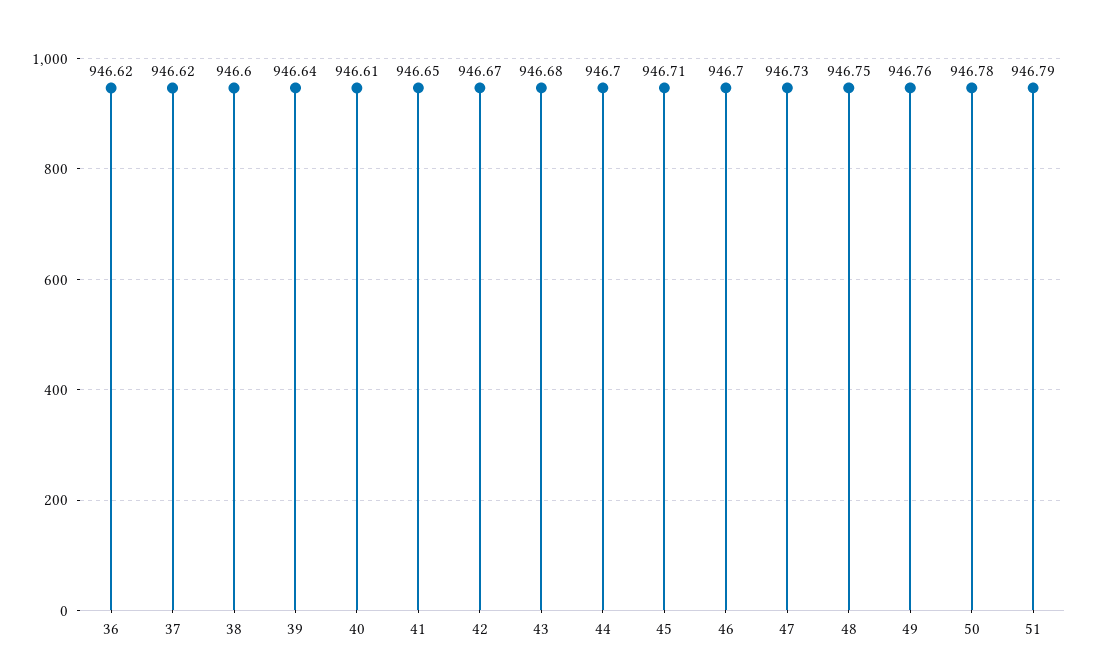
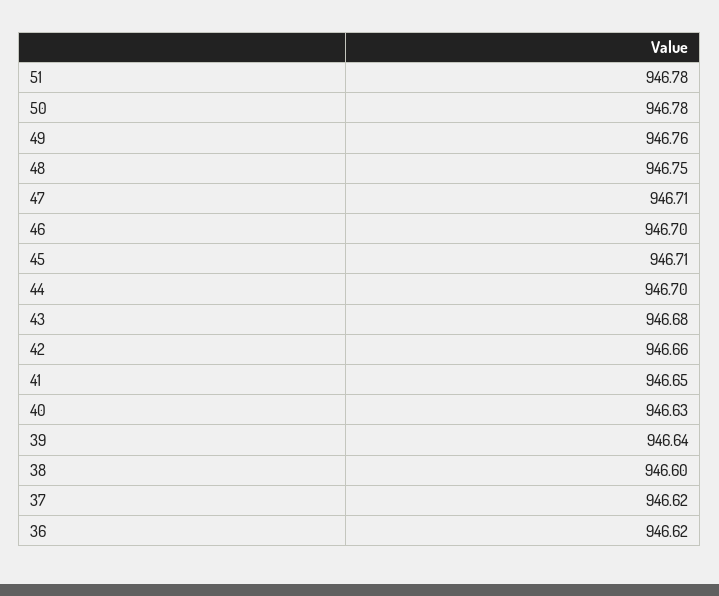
40: 946.61 -> 946.63
42: 946.67 -> 946.66
47: 946.73 -> 946.71
51: 946.79 -> 946.78

